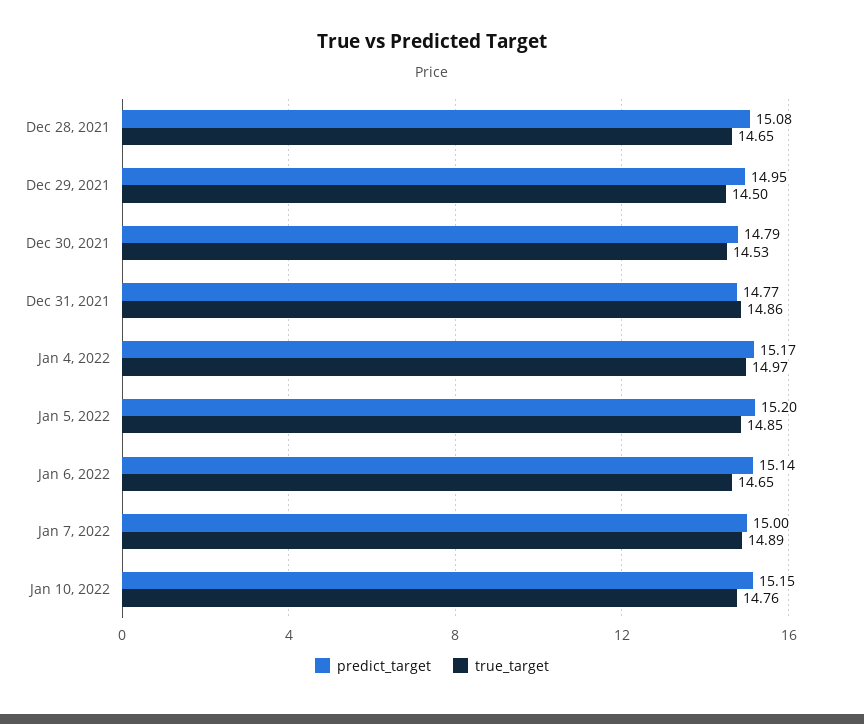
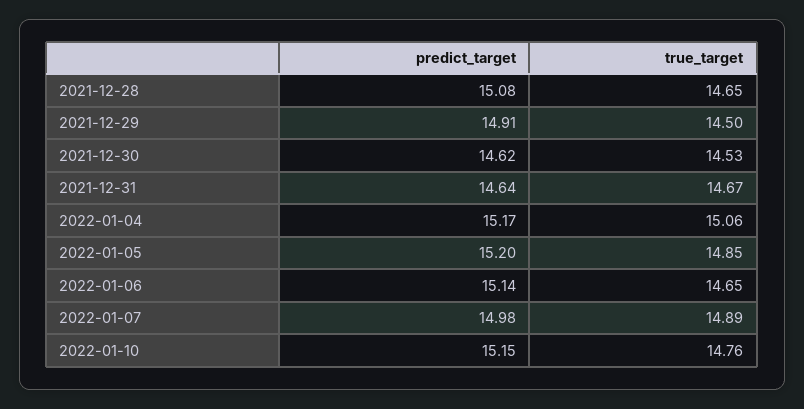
predict_target, Dec 29, 2021: 14.95 -> 14.91
predict_target, Dec 30, 2021: 14.79 -> 14.62
predict_target, Dec 31, 2021: 14.77 -> 14.64
true_target, Dec 31, 2021: 14.86 -> 14.67
true_target, Jan 4, 2022: 14.97 -> 15.06
predict_target, Jan 7, 2022: 15 -> 14.98

